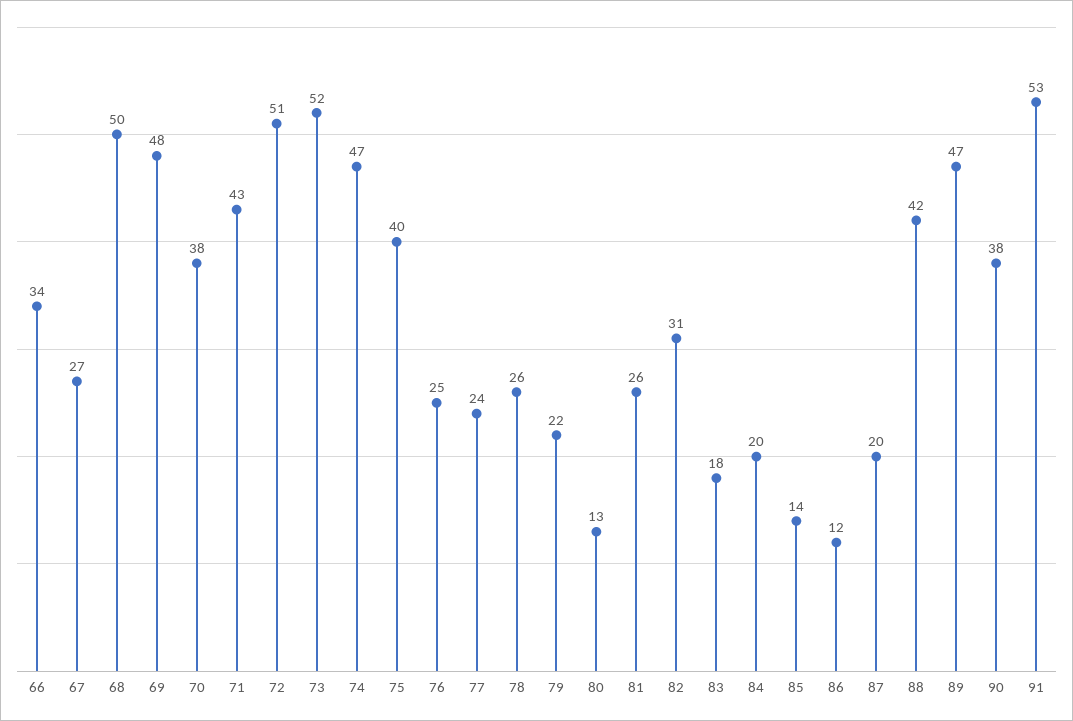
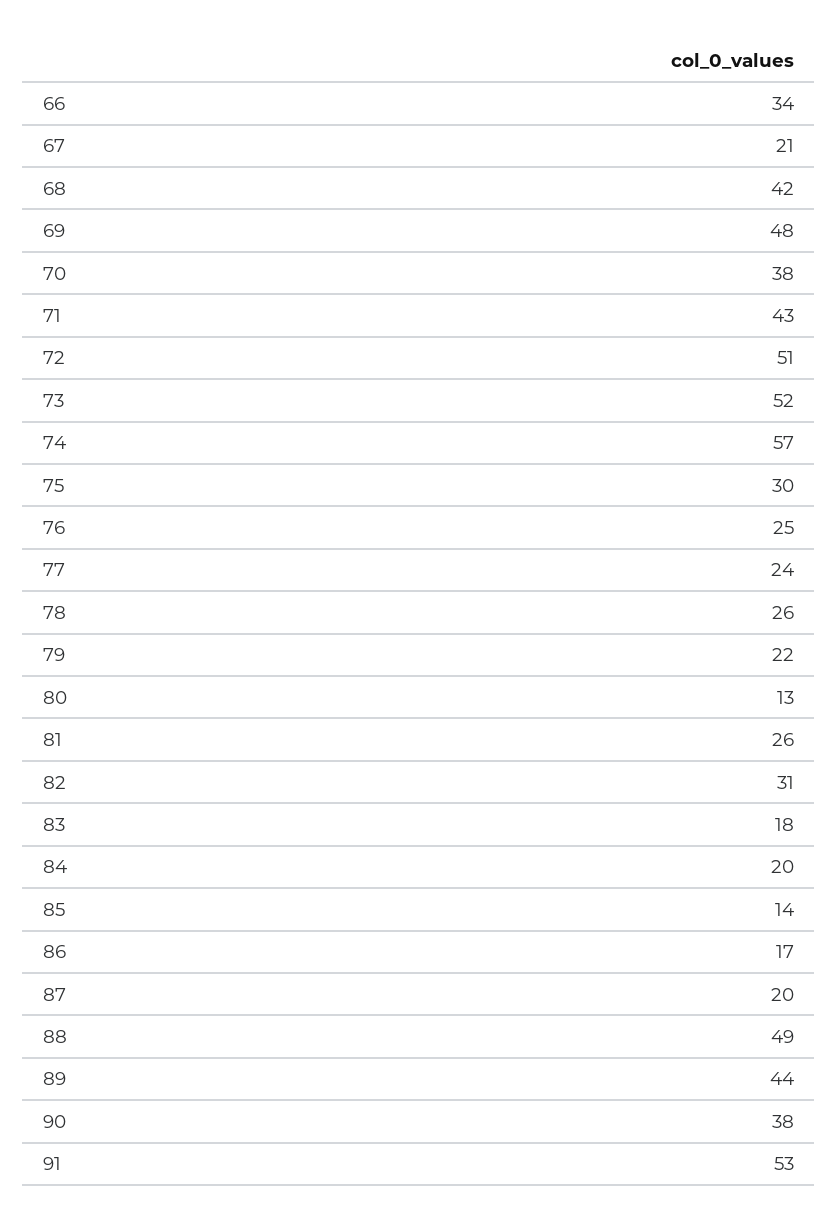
67: 27 -> 21
68: 50 -> 42
74: 47 -> 57
75: 40 -> 30
86: 12 -> 17
88: 42 -> 49
89: 47 -> 44

